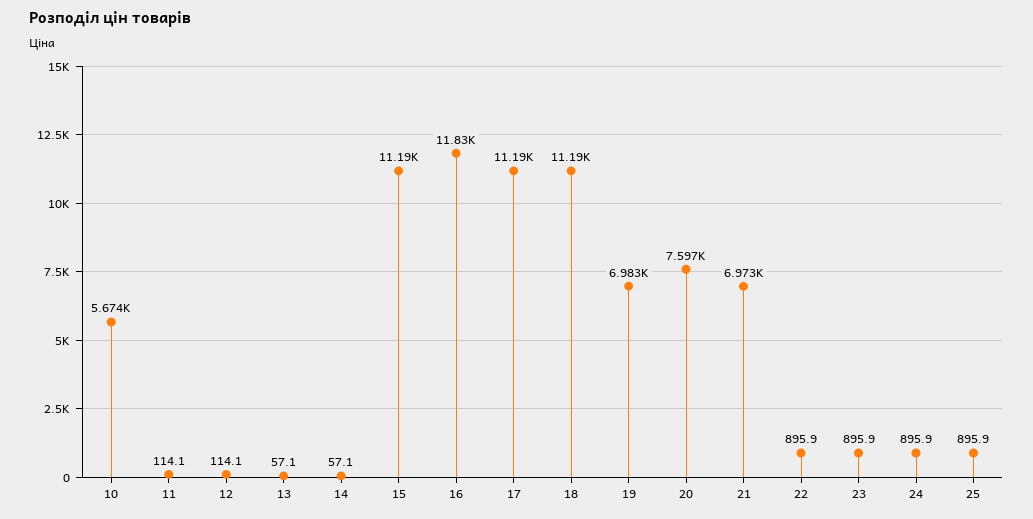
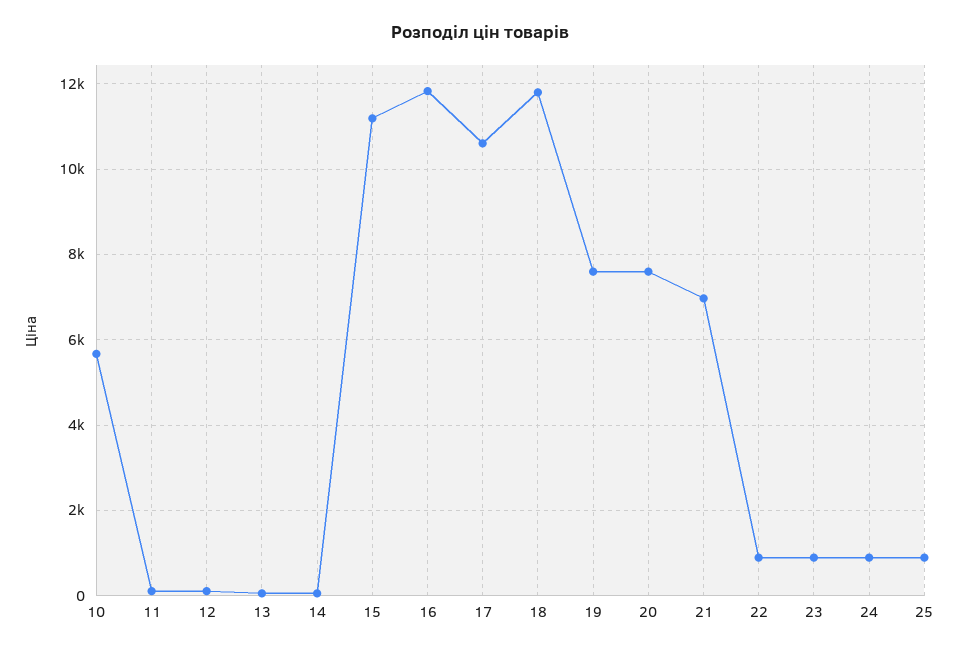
17: 11190 -> 10600
18: 11190 -> 11800
19: 6983 -> 7600

